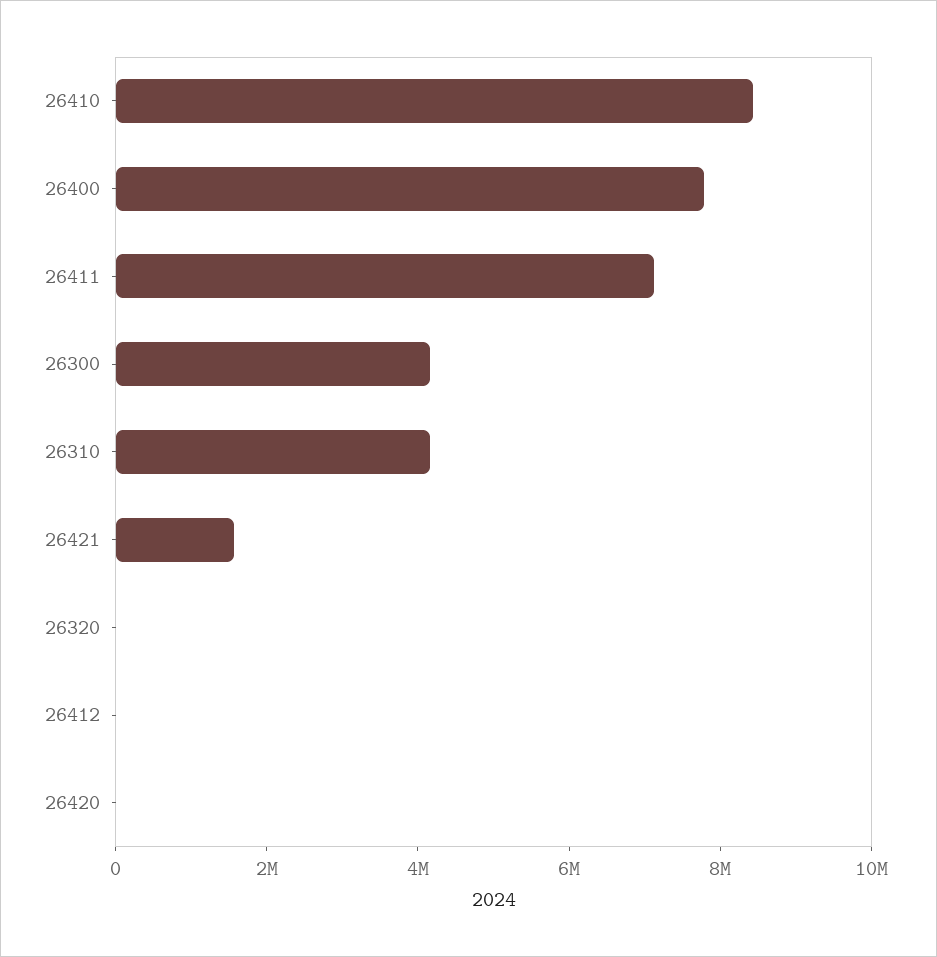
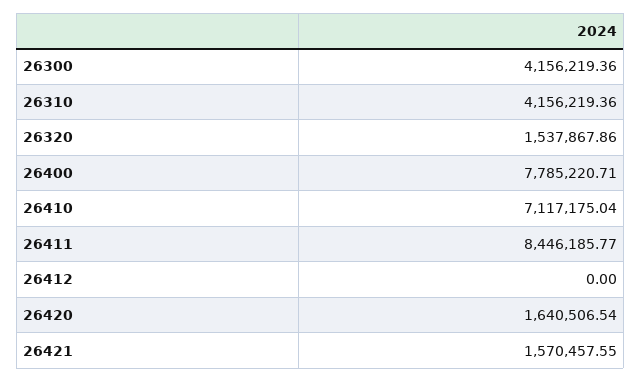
26410: 8500000 -> 7117175.04
26411: 7000000 -> 8446185.77
26320: 0 -> 1537867.86
26420: 0 -> 1640506.54

